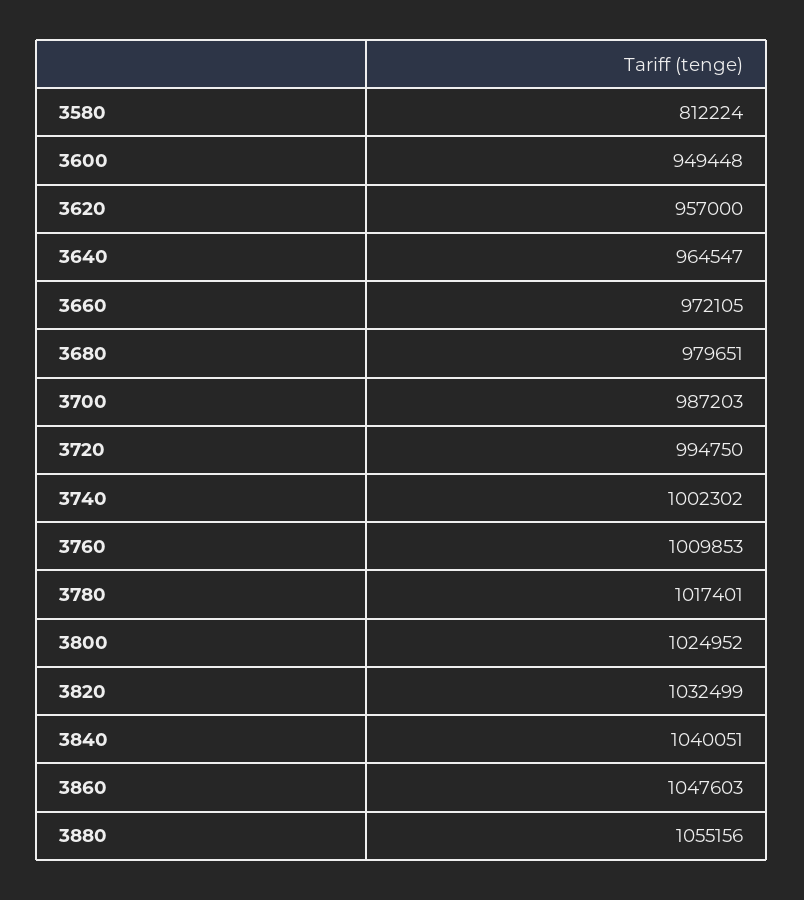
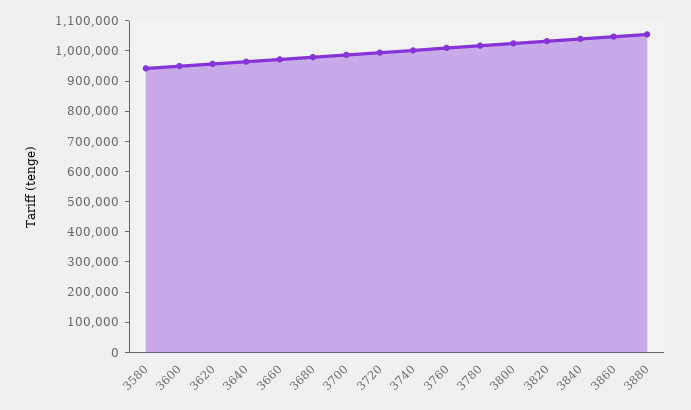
3580: 812224 -> 950000

